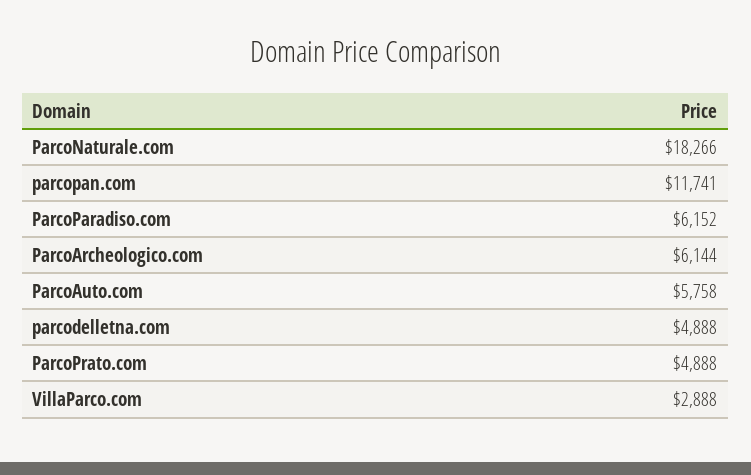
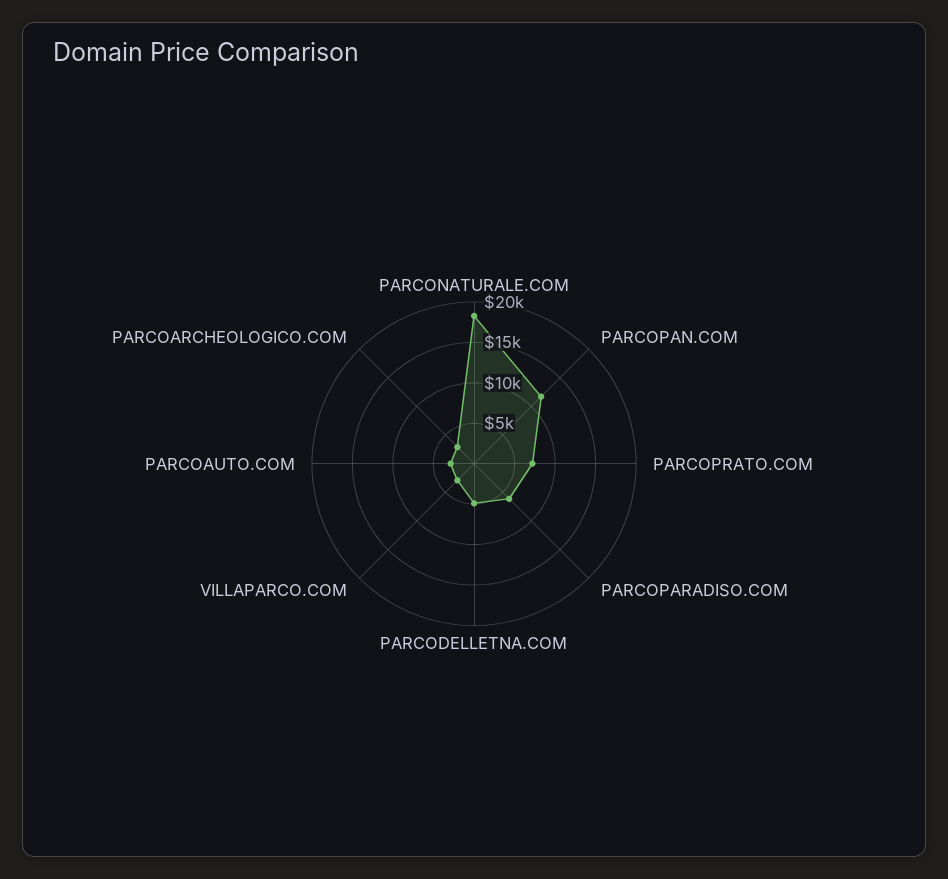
ParcoArcheologico.com: 6144 -> 3000
ParcoAuto.com: 5758 -> 3000
ParcoPrato.com: 4888 -> 7000

